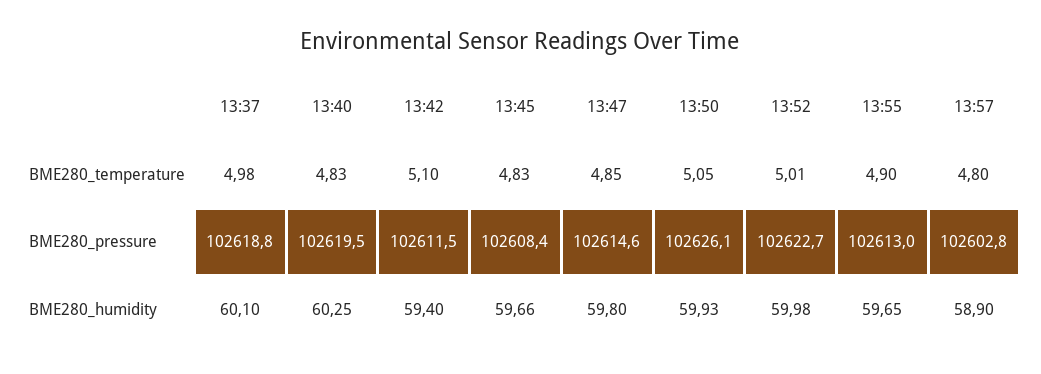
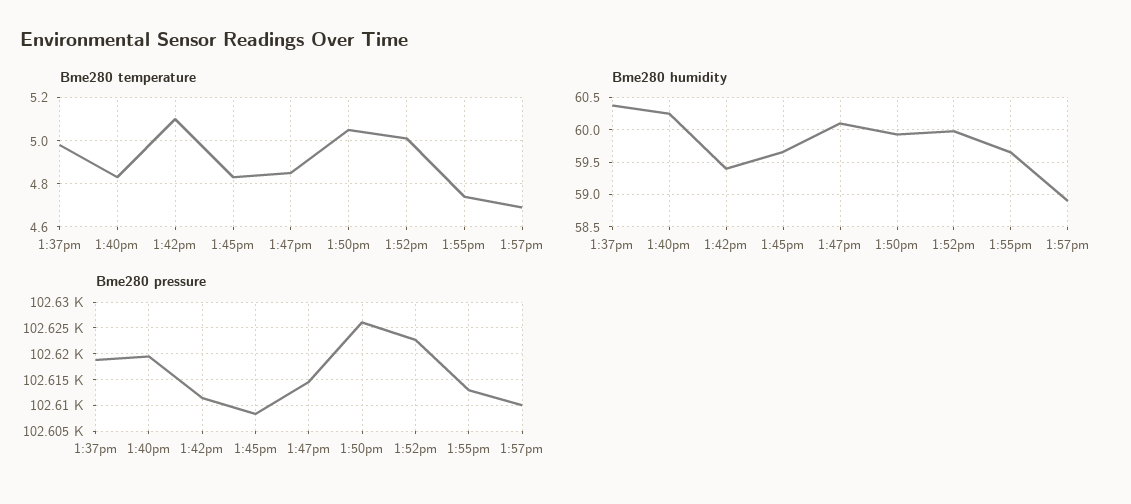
BME280_temperature, 13:55: 4.9 -> 4.75
BME280_temperature, 13:57: 4.8 -> 4.7
BME280_pressure, 13:57: 102602.8 -> 102610
BME280_humidity, 13:37: 60.1 -> 60.4
BME280_humidity, 13:47: 59.8 -> 60.1

